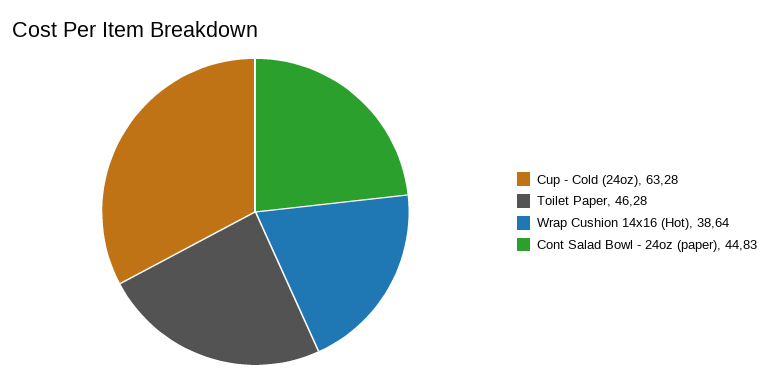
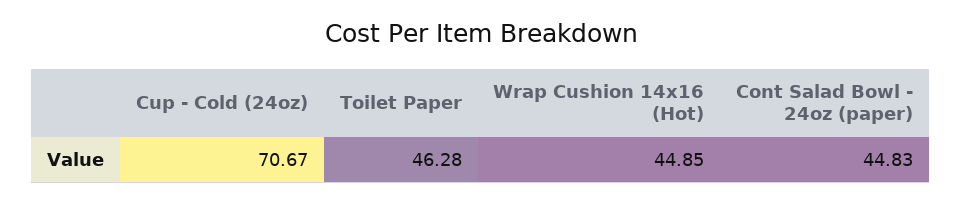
Cup - Cold (24oz): 63.28 -> 70.67
Wrap Cushion 14x16 (Hot): 38.64 -> 44.85

